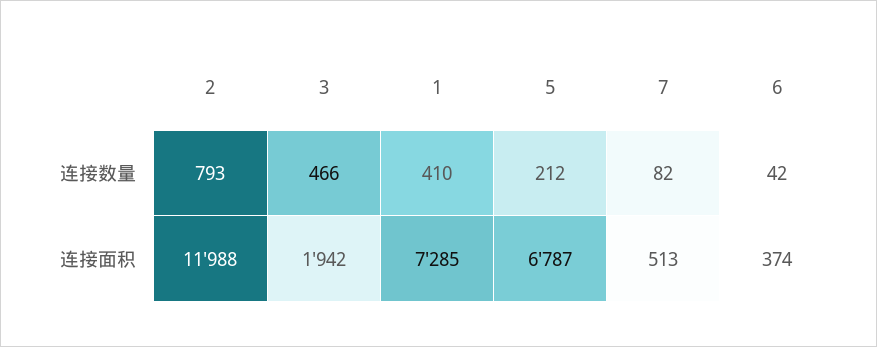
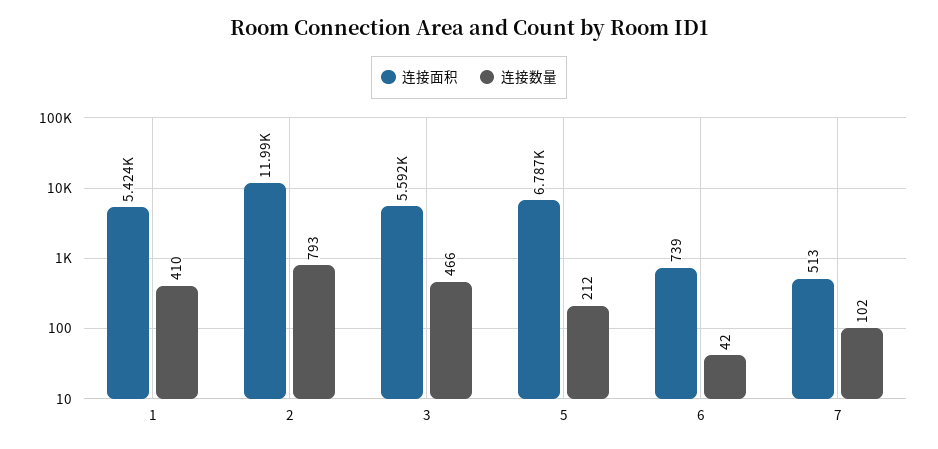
连接数量, 7: 82 -> 102
连接面积, 3: 1942 -> 5592
连接面积, 1: 7285 -> 5424
连接面积, 6: 374 -> 739

